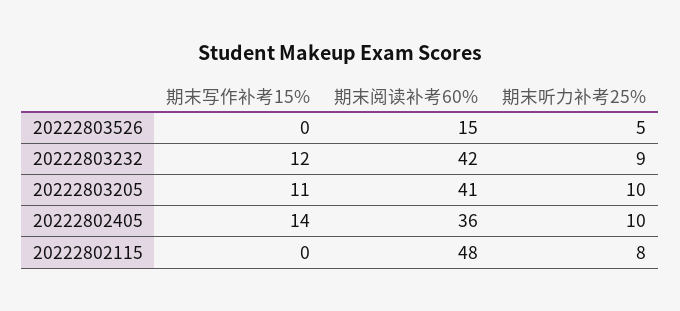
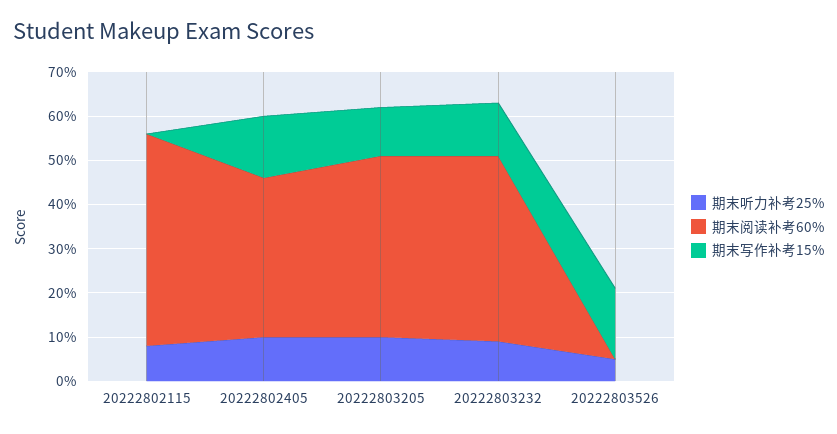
期末写作补考15%, 20222803526: 0 -> 15
期末阅读补考60%, 20222803526: 15 -> 0

